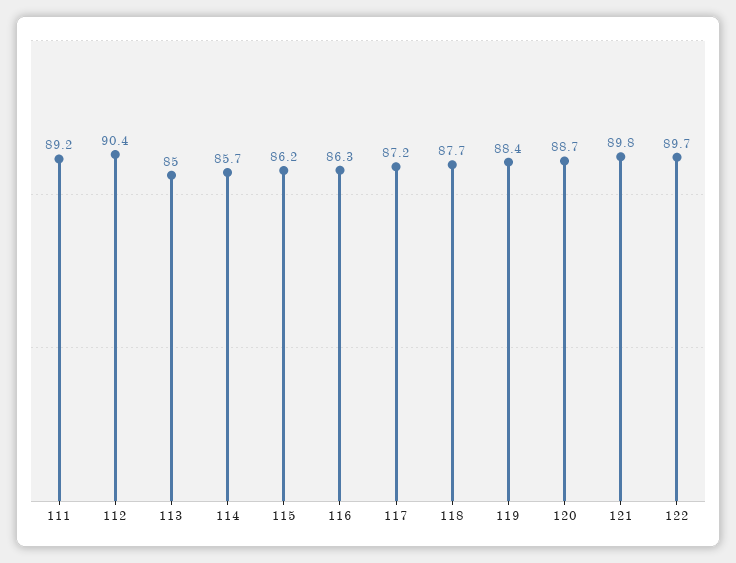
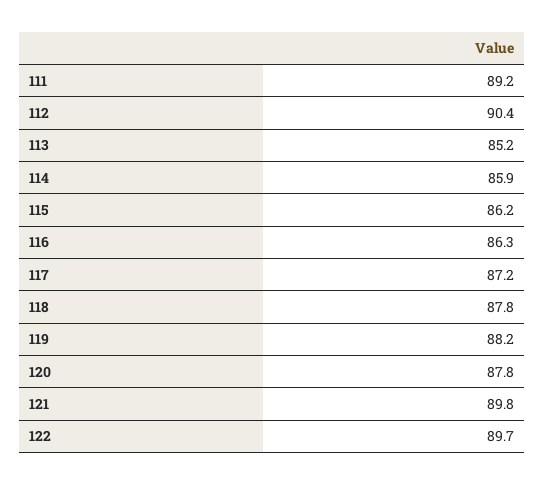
113: 85 -> 85.2
114: 85.7 -> 85.9
118: 87.7 -> 87.8
119: 88.4 -> 88.2
120: 88.7 -> 87.8

